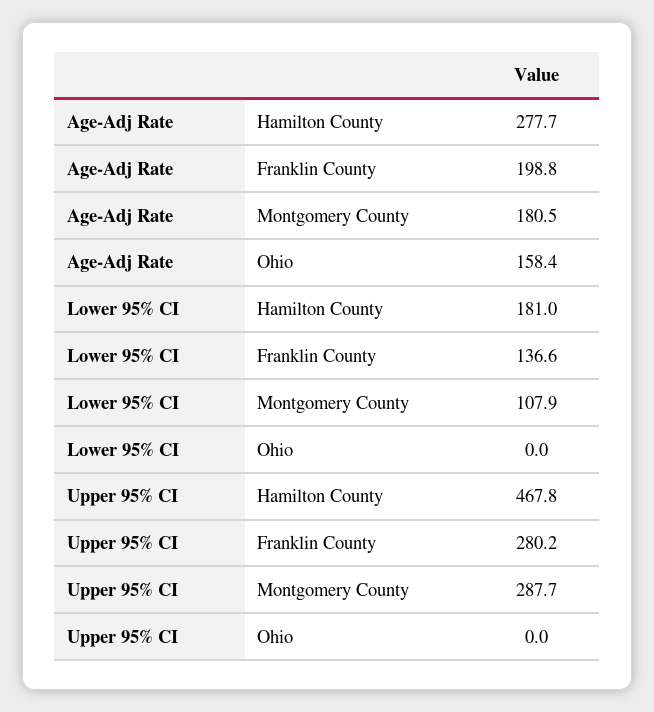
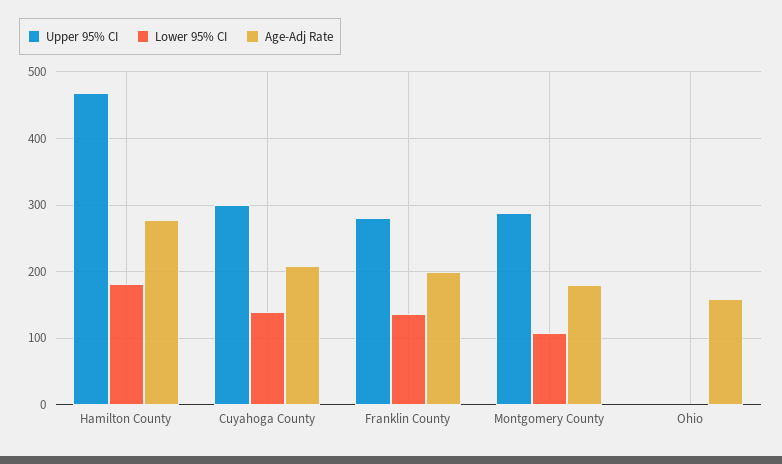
Upper 95% CI, Cuyahoga County: none -> 300
Lower 95% CI, Cuyahoga County: none -> 140
Age-Adj Rate, Cuyahoga County: none -> 210

